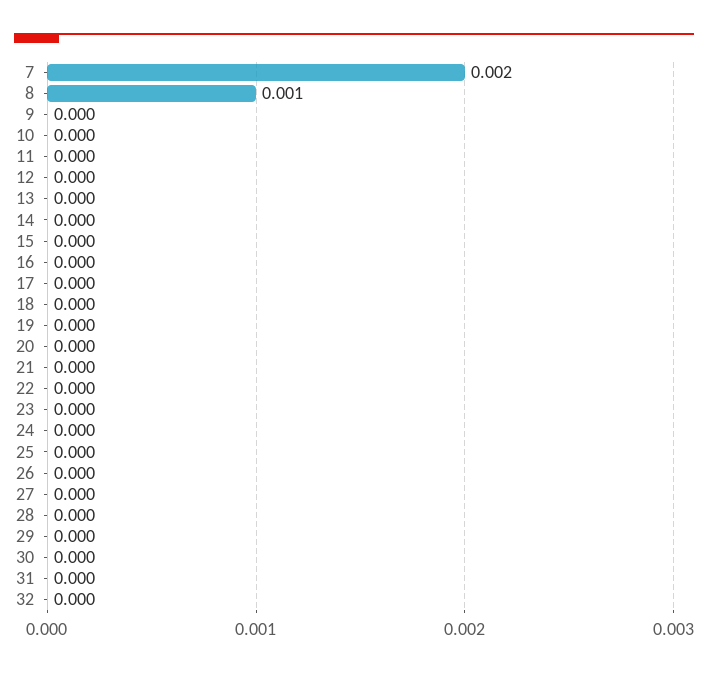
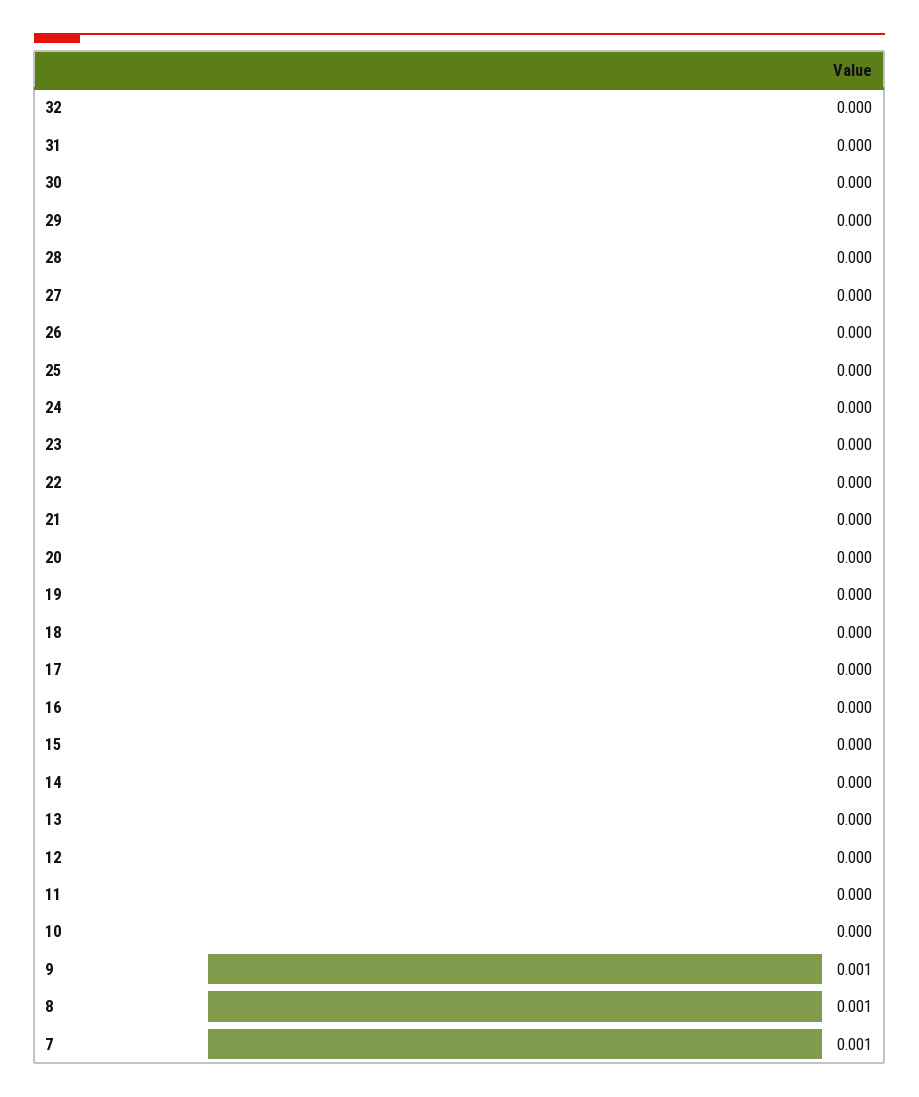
7: 0.002 -> 0.001
9: 0 -> 0.001

